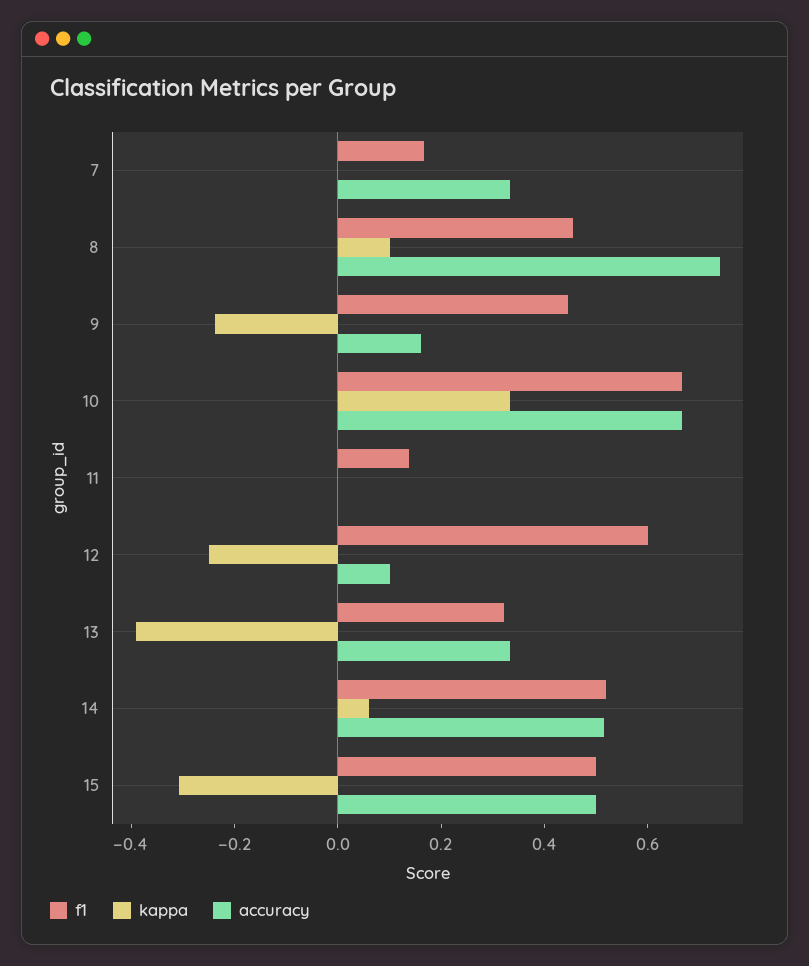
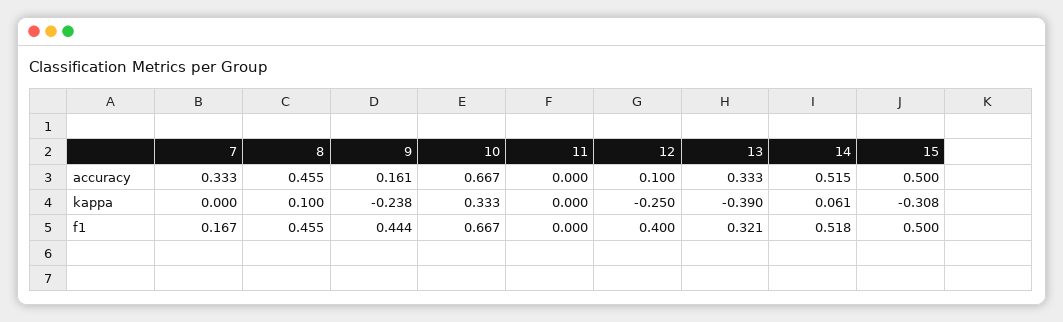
accuracy, 8: 0.75 -> 0.455
f1, 11: 0.15 -> 0
f1, 12: 0.6 -> 0.4

